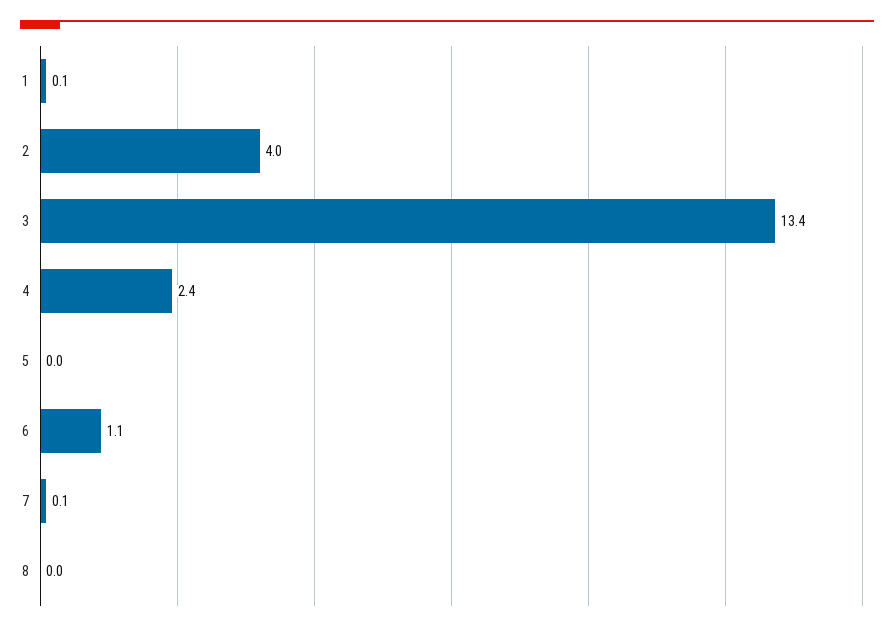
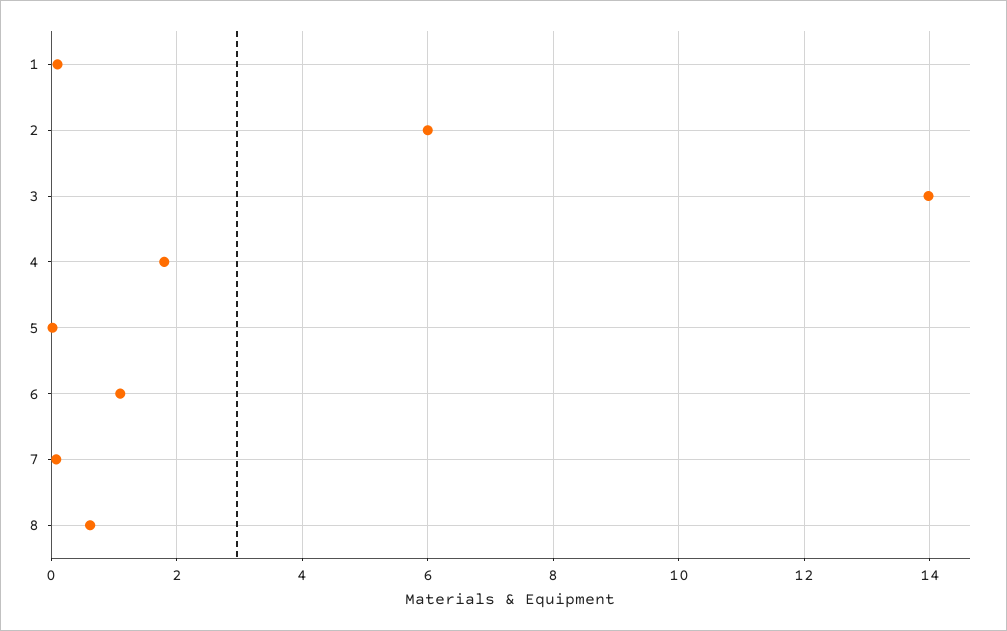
2: 4 -> 6
3: 13.4 -> 14
4: 2.4 -> 1.8
8: 0 -> 0.6

